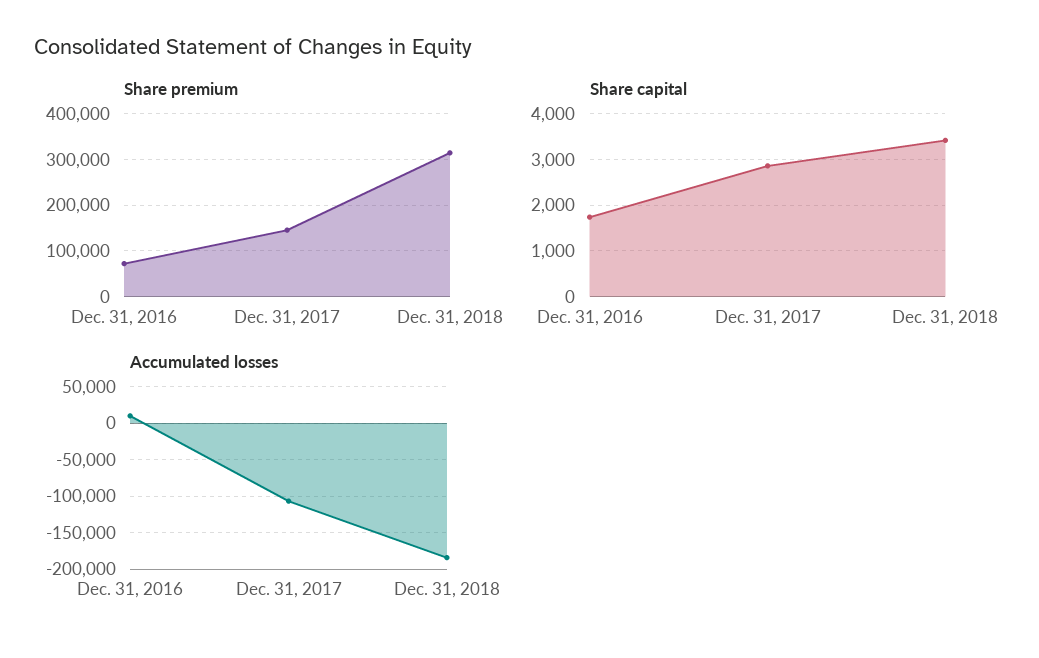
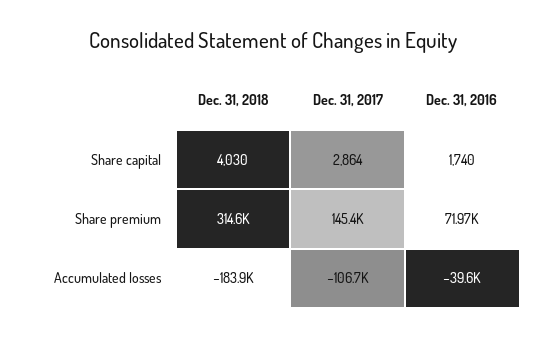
Share capital, Dec. 31, 2018: 3400 -> 4030
Accumulated losses, Dec. 31, 2016: 10000 -> -39600

